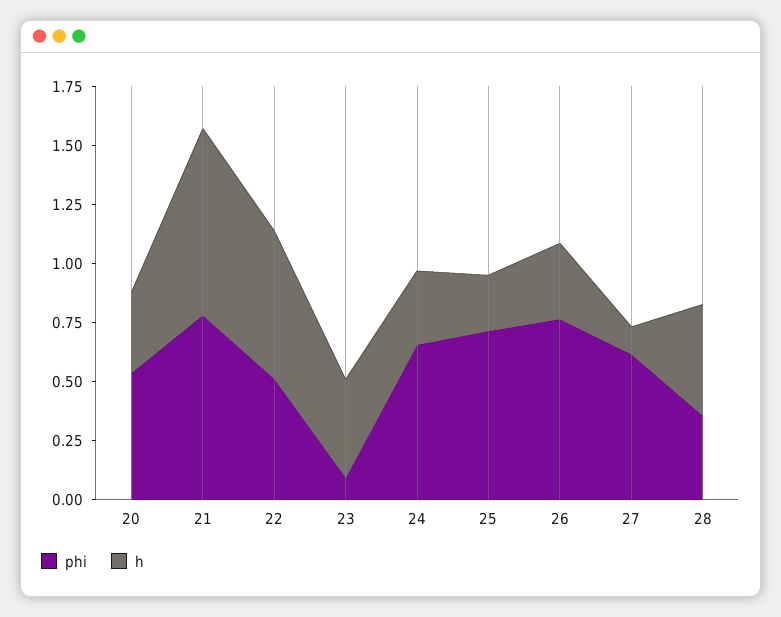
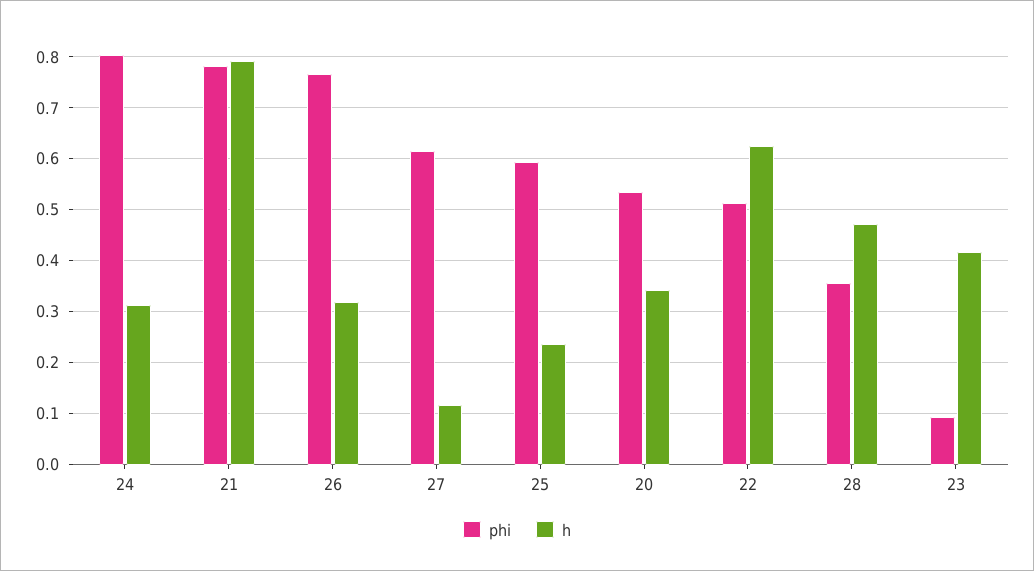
phi, 24: 0.65 -> 0.8
phi, 25: 0.7 -> 0.6

